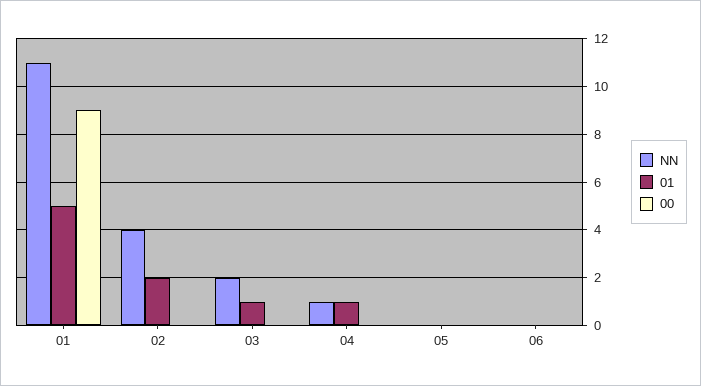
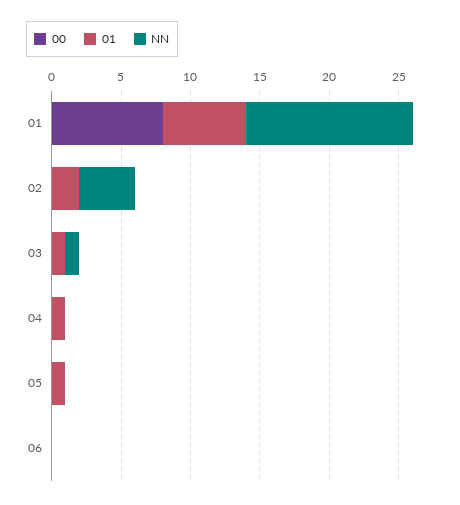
NN, 01: 11 -> 12
01, 01: 5 -> 6
00, 01: 9 -> 8
NN, 03: 2 -> 1
NN, 04: 1 -> 0
01, 05: 0 -> 1

